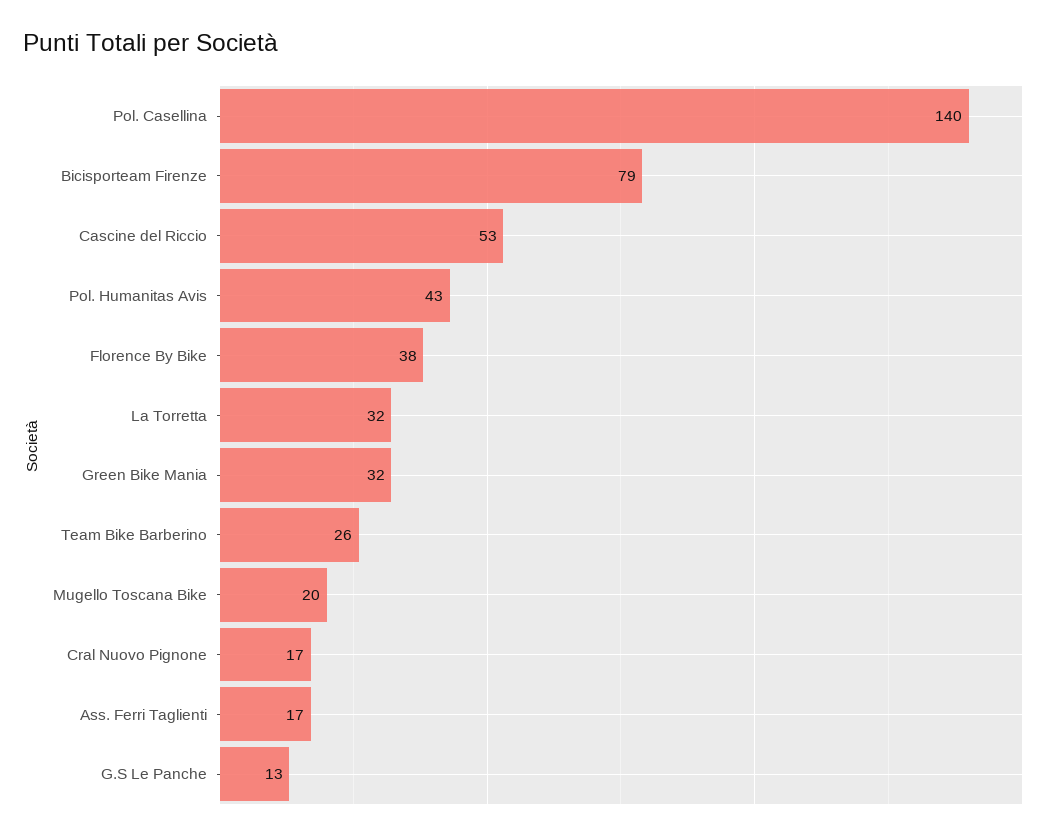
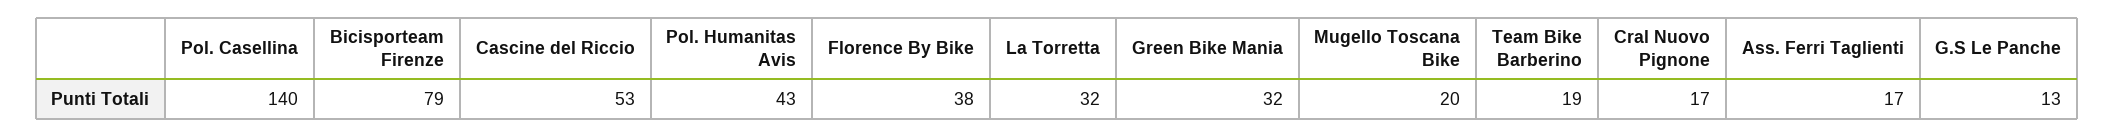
Team Bike Barberino: 26 -> 19

